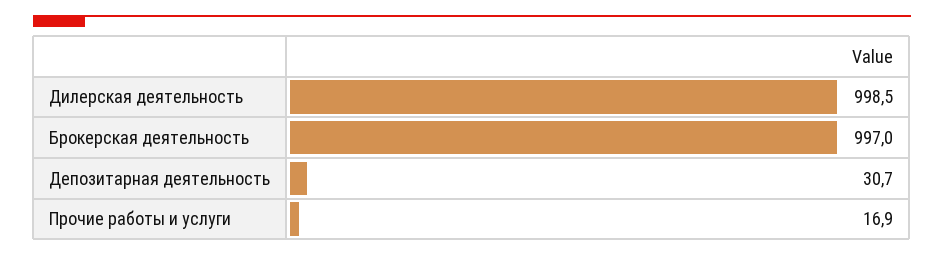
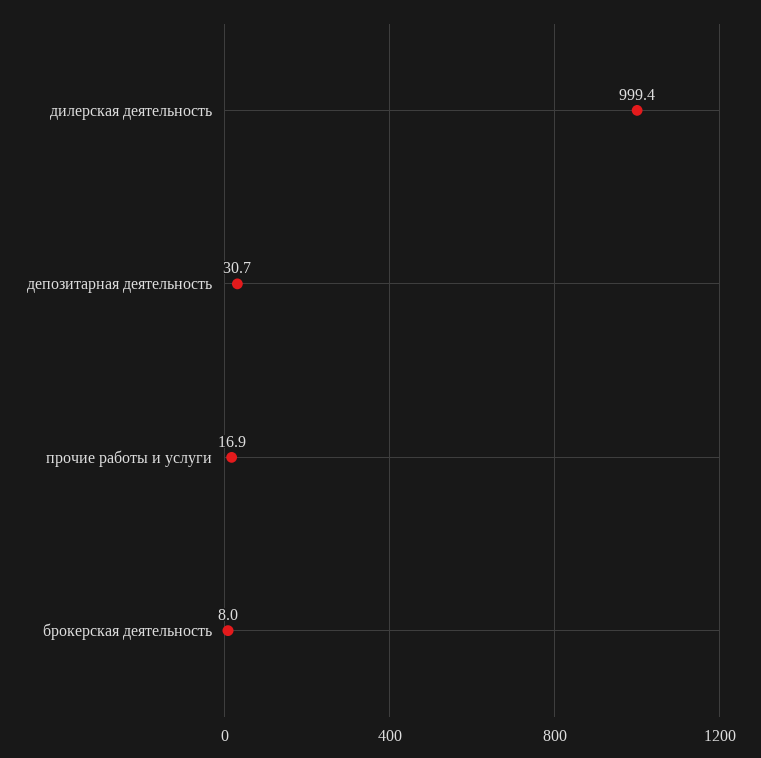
Дилерская деятельность: 998.5 -> 999.4
Брокерская деятельность: 997 -> 8

